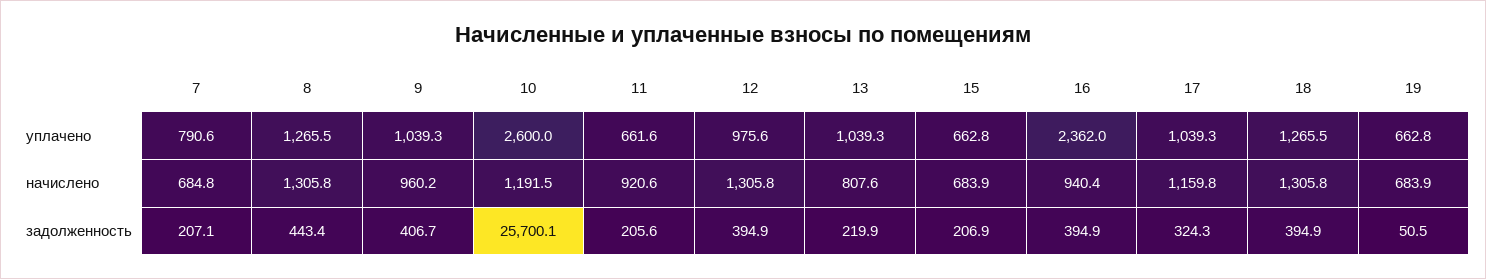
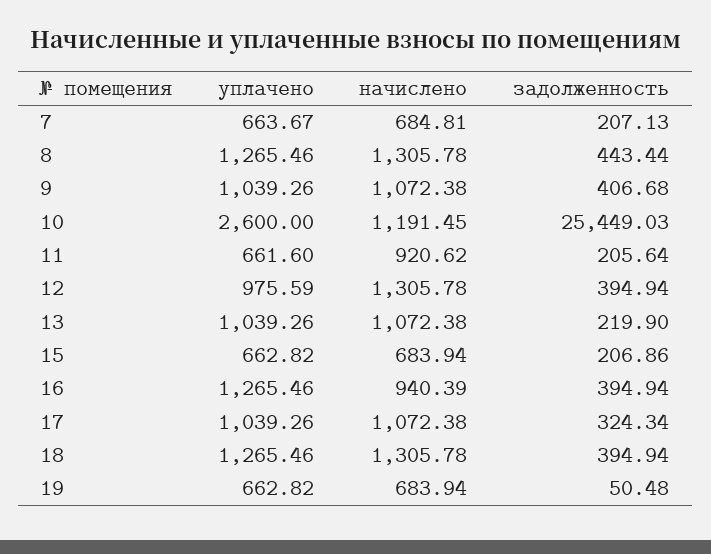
7, уплачено: 790.6 -> 663.67
16, уплачено: 2362 -> 1265.46
9, начислено: 960.2 -> 1072.38
13, начислено: 807.6 -> 1072.38
17, начислено: 1159.8 -> 1072.38
10, задолженность: 25700.1 -> 25449.03

